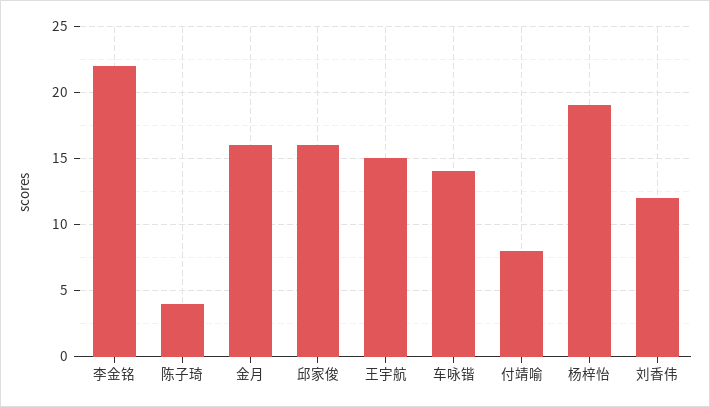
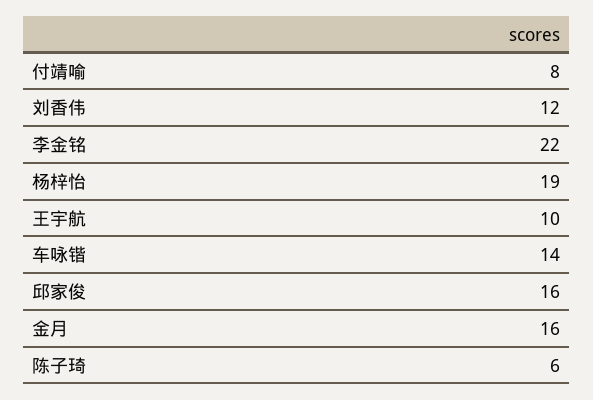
陈子琦: 4 -> 6
王宇航: 15 -> 10

